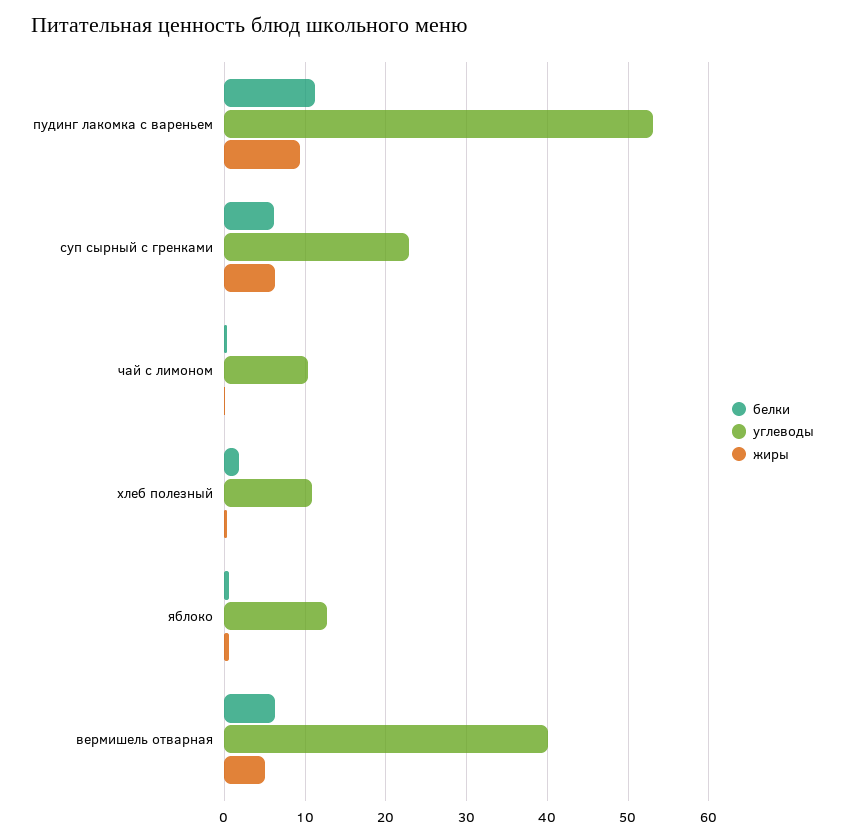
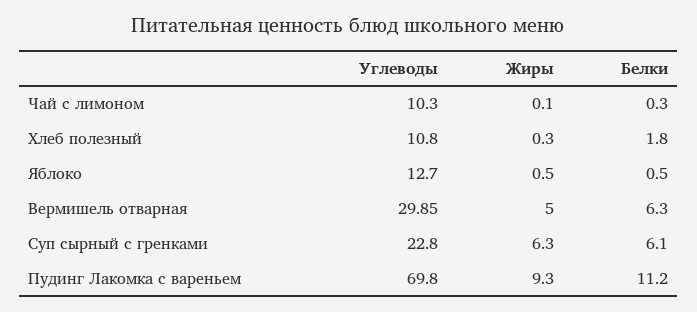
углеводы, пудинг лакомка с вареньем: 53 -> 69.8
углеводы, вермишель отварная: 40 -> 29.85

